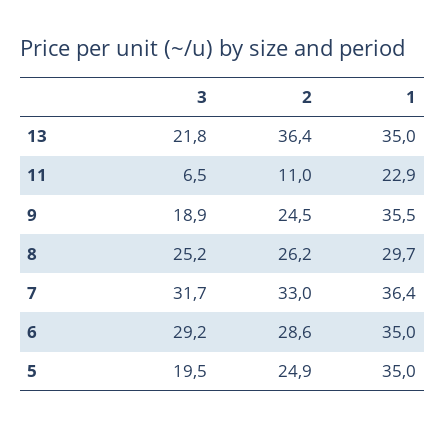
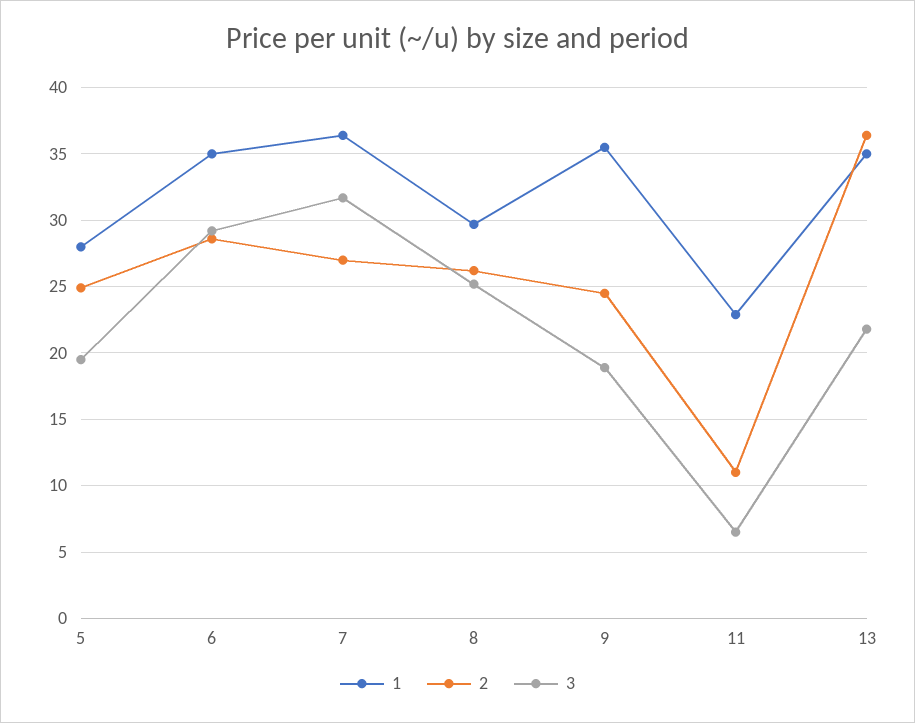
2, 7: 33 -> 27
1, 5: 35 -> 28

